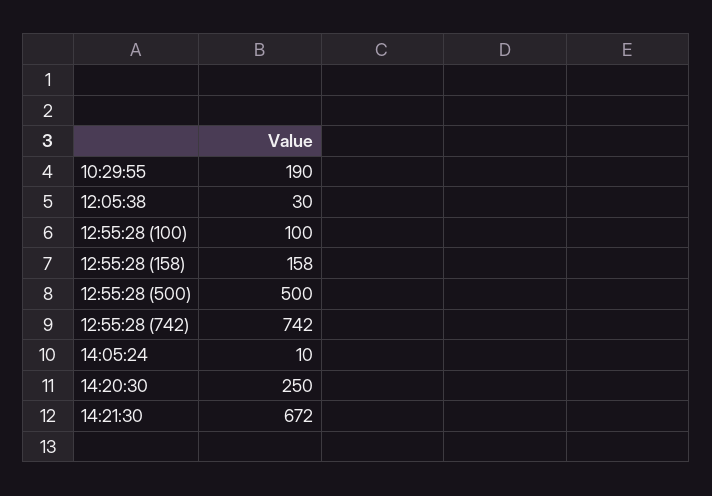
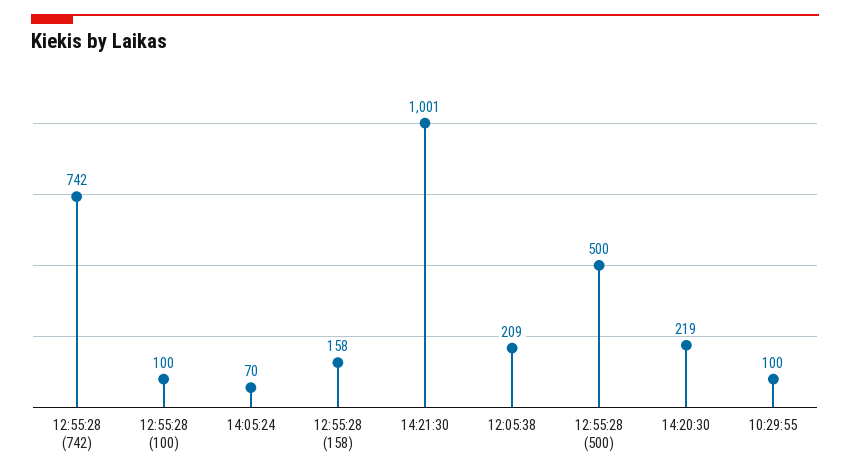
10:29:55: 190 -> 100
12:05:38: 30 -> 209
14:05:24: 10 -> 70
14:20:30: 250 -> 219
14:21:30: 672 -> 1001

